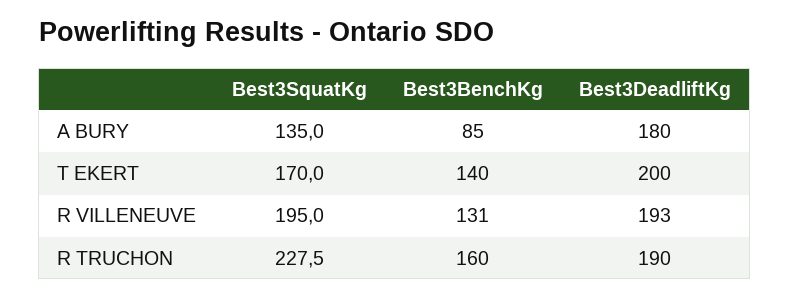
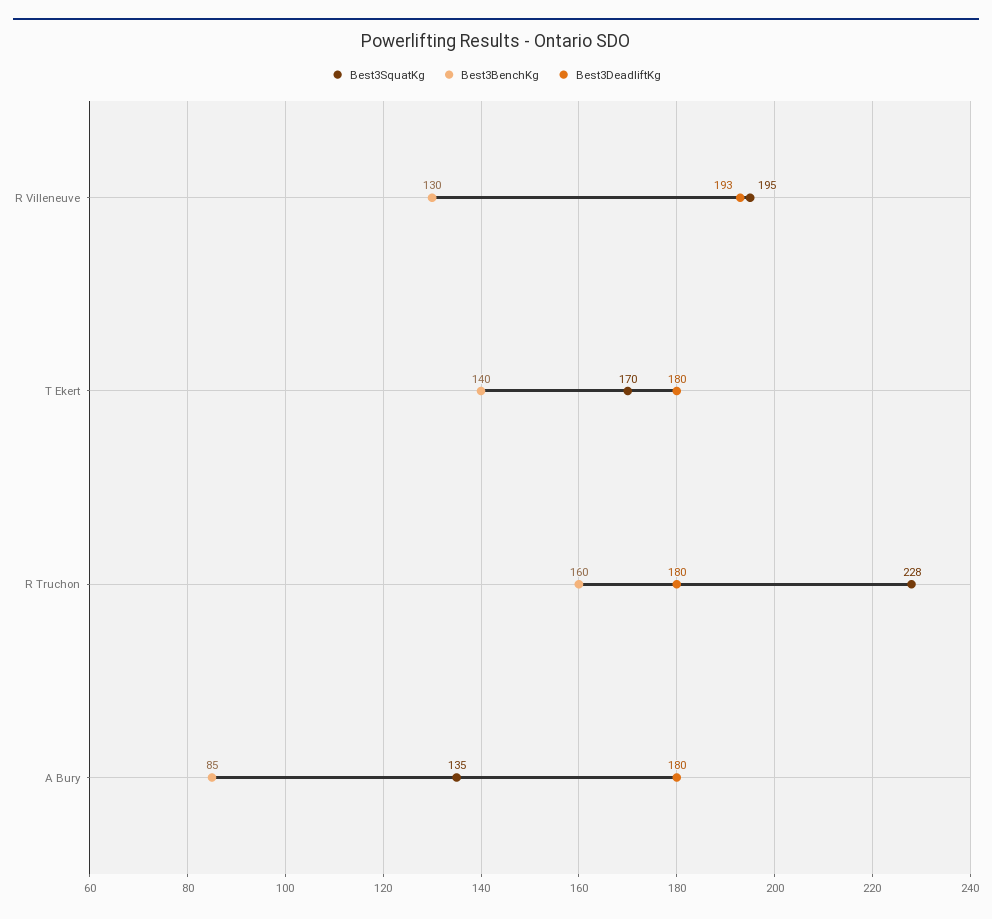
Best3DeadliftKg, T EKERT: 200 -> 180
Best3BenchKg, R VILLENEUVE: 131 -> 130
Best3DeadliftKg, R TRUCHON: 190 -> 180

